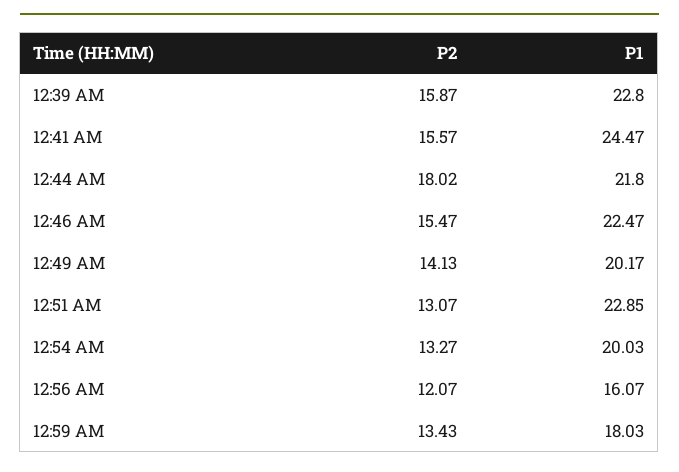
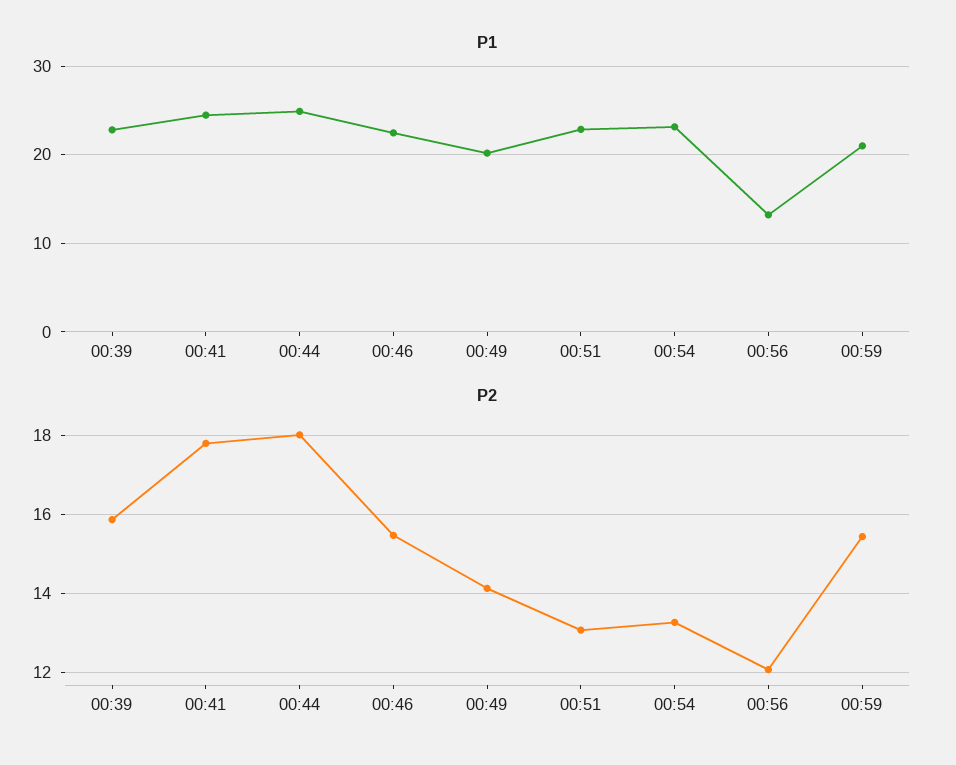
P2, 12:41 AM: 15.57 -> 17.8
P1, 12:44 AM: 21.8 -> 25
P1, 12:54 AM: 20.03 -> 23
P1, 12:56 AM: 16.07 -> 13
P2, 12:59 AM: 13.43 -> 15.4
P1, 12:59 AM: 18.03 -> 21

